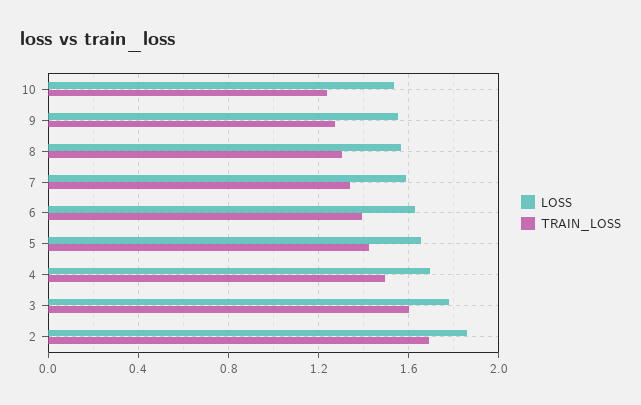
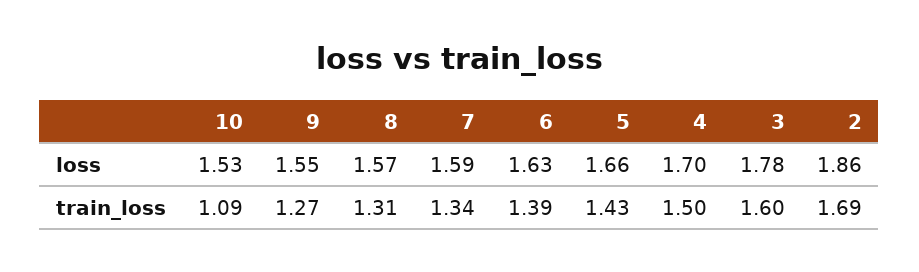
TRAIN_LOSS, 10: 1.25 -> 1.09

